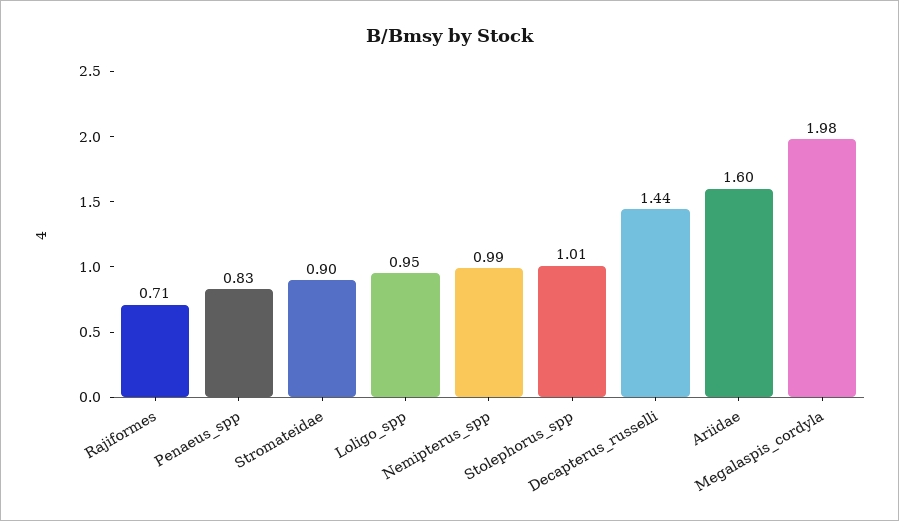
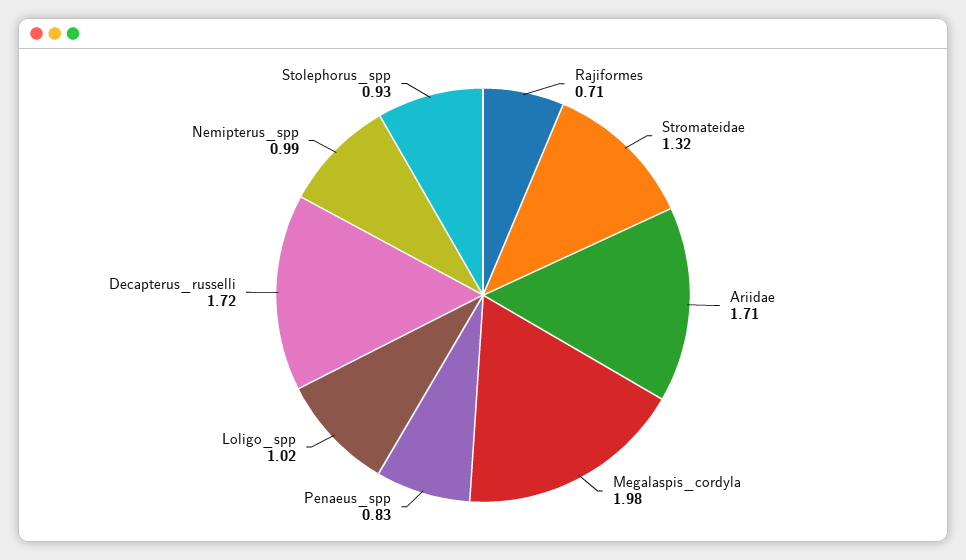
Stromateidae: 0.9 -> 1.32
Loligo_spp: 0.95 -> 1.02
Stolephorus_spp: 1.01 -> 0.93
Decapterus_russelli: 1.44 -> 1.72
Ariidae: 1.6 -> 1.71

